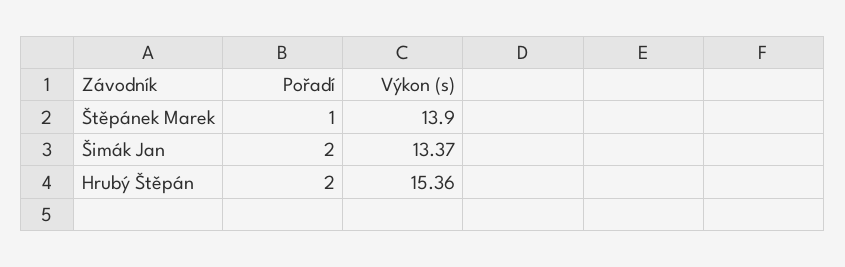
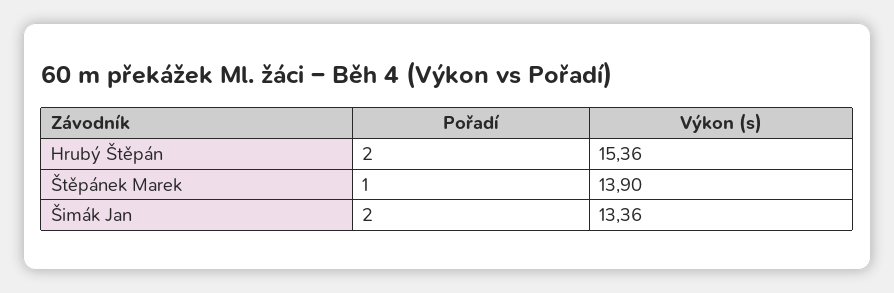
Výkon (s), Šimák Jan: 13.37 -> 13.36

